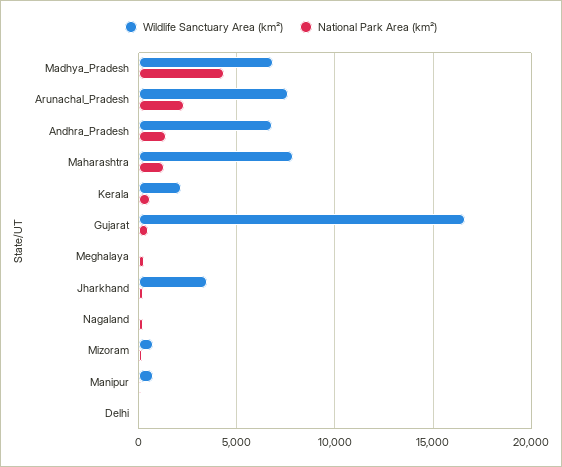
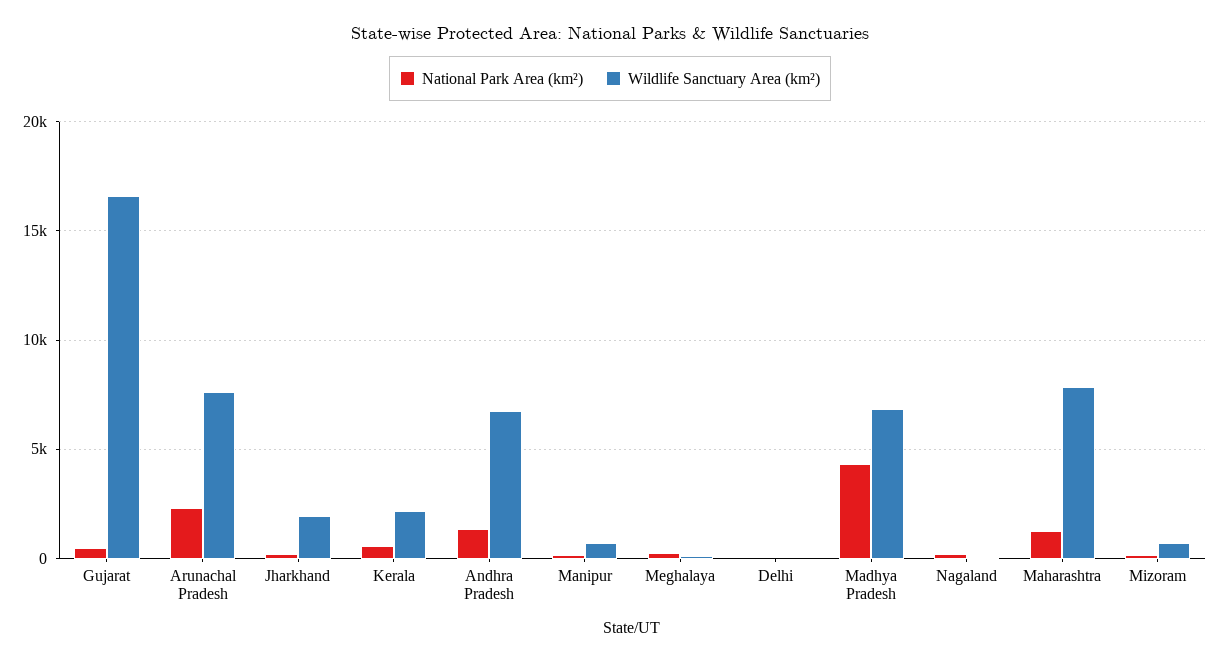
Wildlife Sanctuary Area (km²), Jharkhand: 3500 -> 2000

